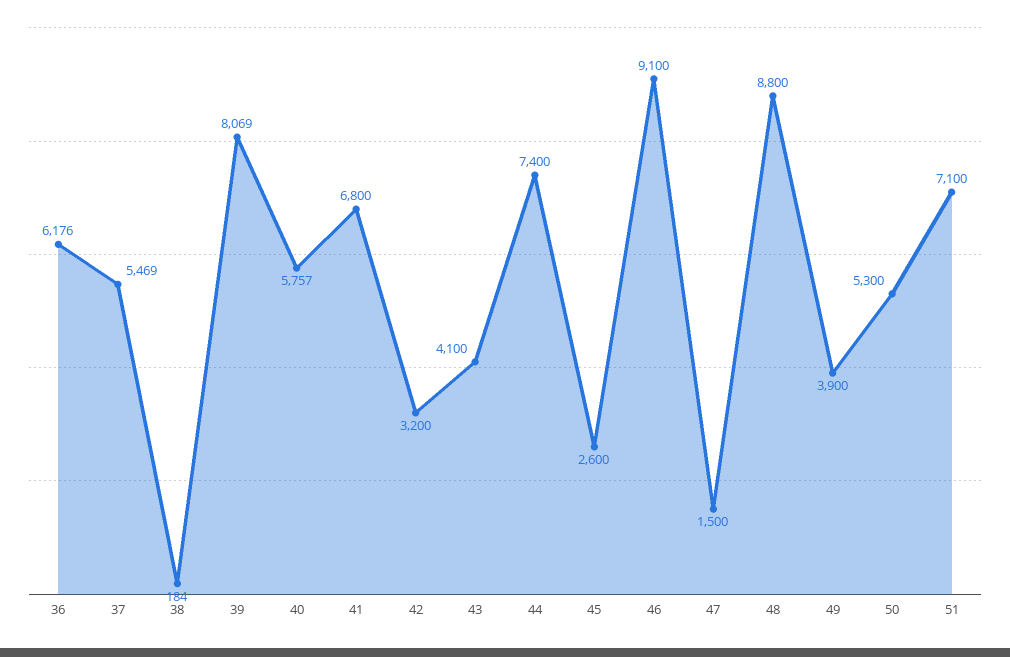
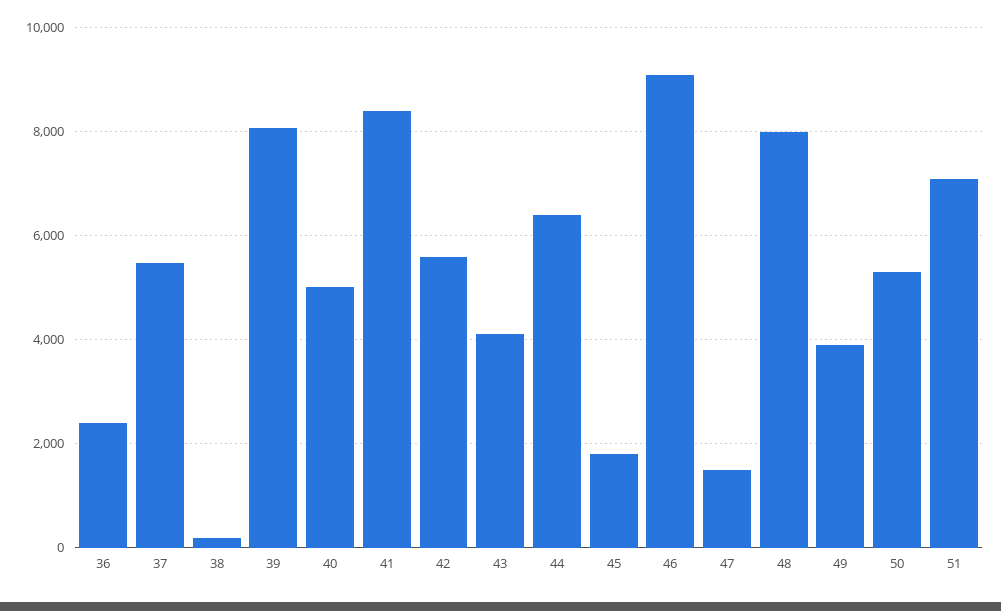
36: 6176 -> 2400
40: 5757 -> 5000
41: 6800 -> 8400
42: 3200 -> 5600
44: 7400 -> 6400
45: 2600 -> 1800
48: 8800 -> 8000

